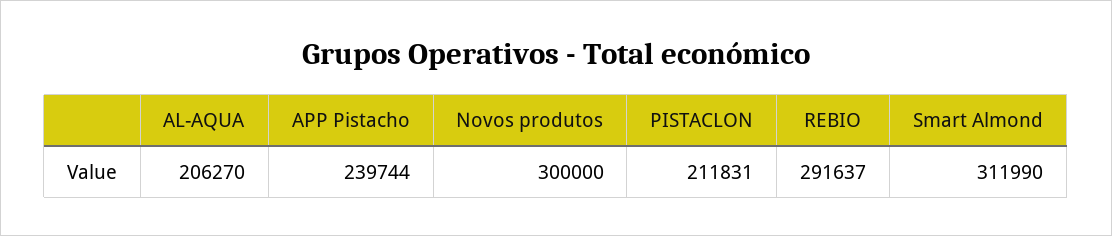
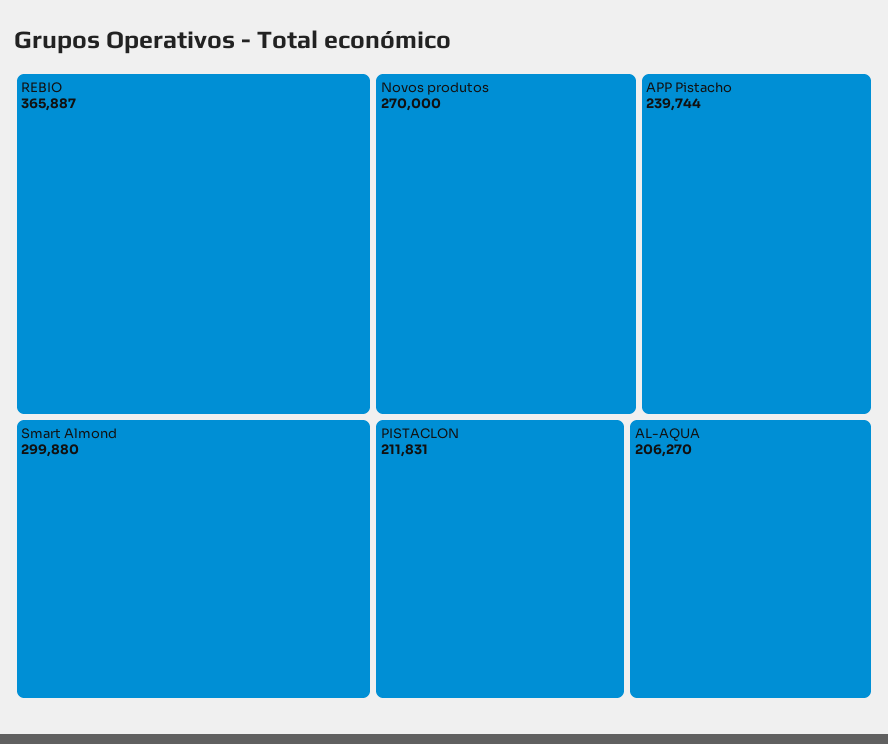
Novos produtos: 300000 -> 270000
REBIO: 291637 -> 365887
Smart Almond: 311990 -> 299880

